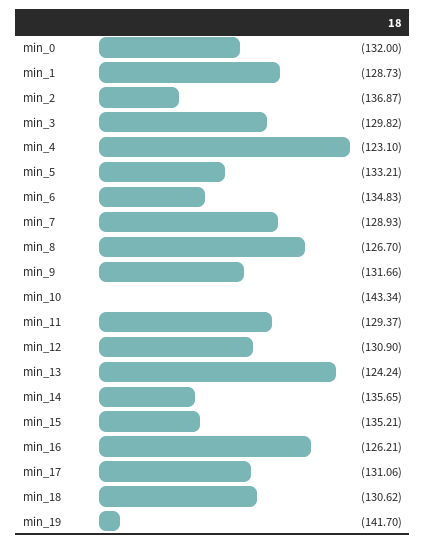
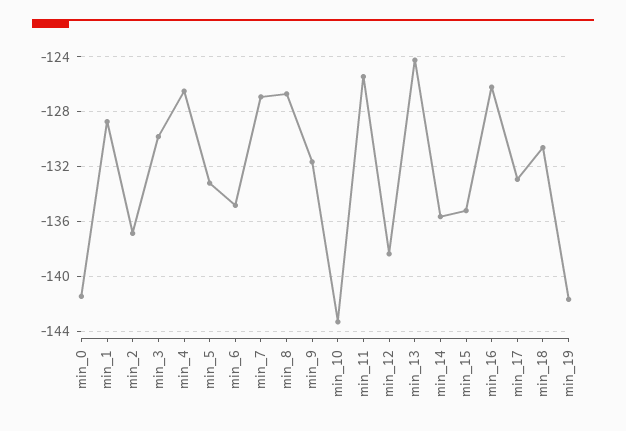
min_0: -132 -> -141.5
min_4: -123.1 -> -126.5
min_7: -128.93 -> -127
min_11: -129.37 -> -125.5
min_12: -130.9 -> -138.5
min_17: -131.06 -> -133

